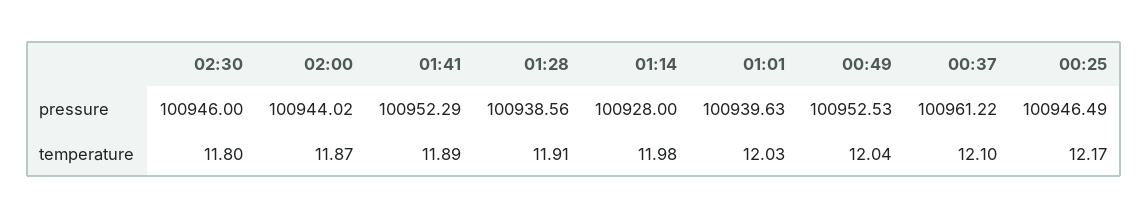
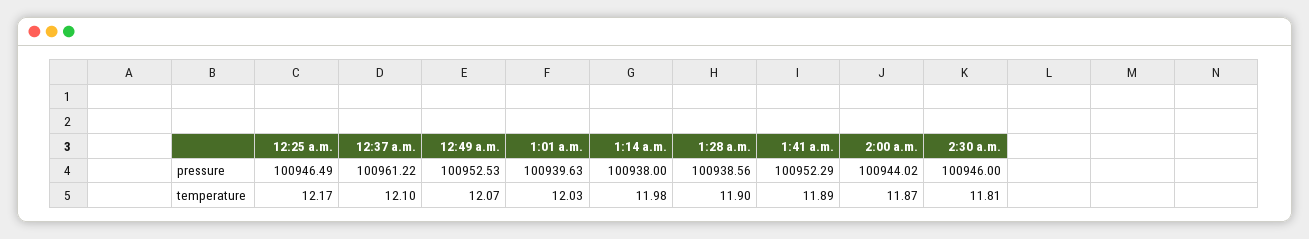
01:14, pressure: 100928 -> 100938
02:30, temperature: 11.8 -> 11.81
01:28, temperature: 11.91 -> 11.9
00:49, temperature: 12.04 -> 12.07

